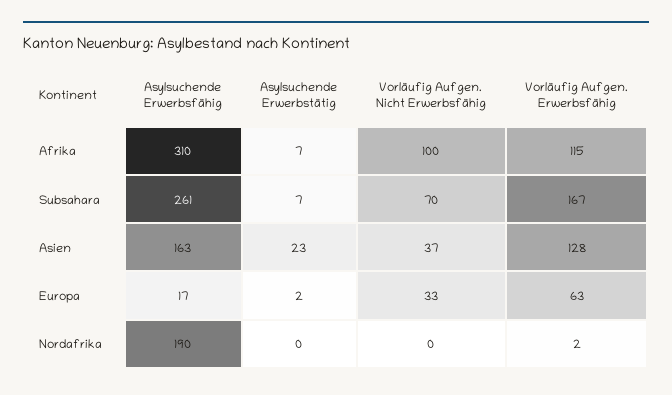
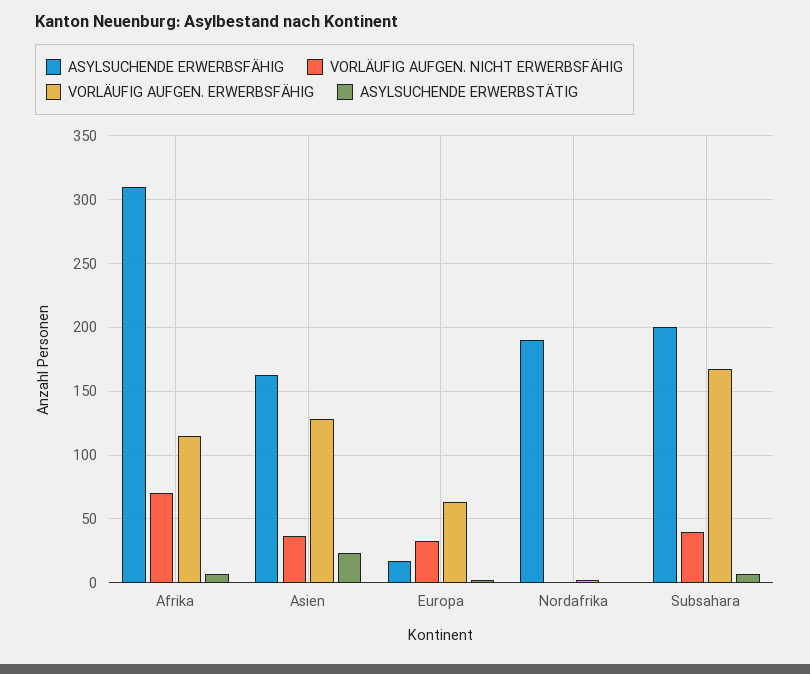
Vorläufig Aufgen. Nicht Erwerbsfähig, Afrika: 100 -> 70
Asylsuchende Erwerbsfähig, Subsahara: 261 -> 200
Vorläufig Aufgen. Nicht Erwerbsfähig, Subsahara: 70 -> 40

